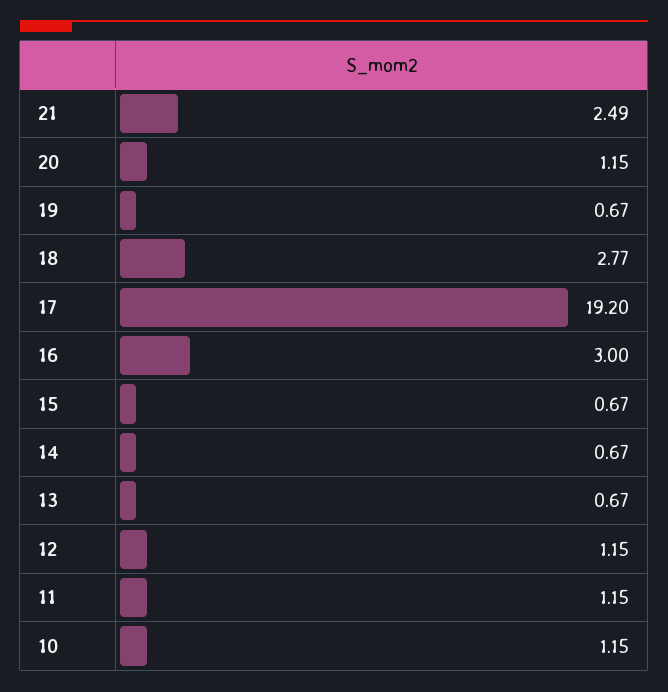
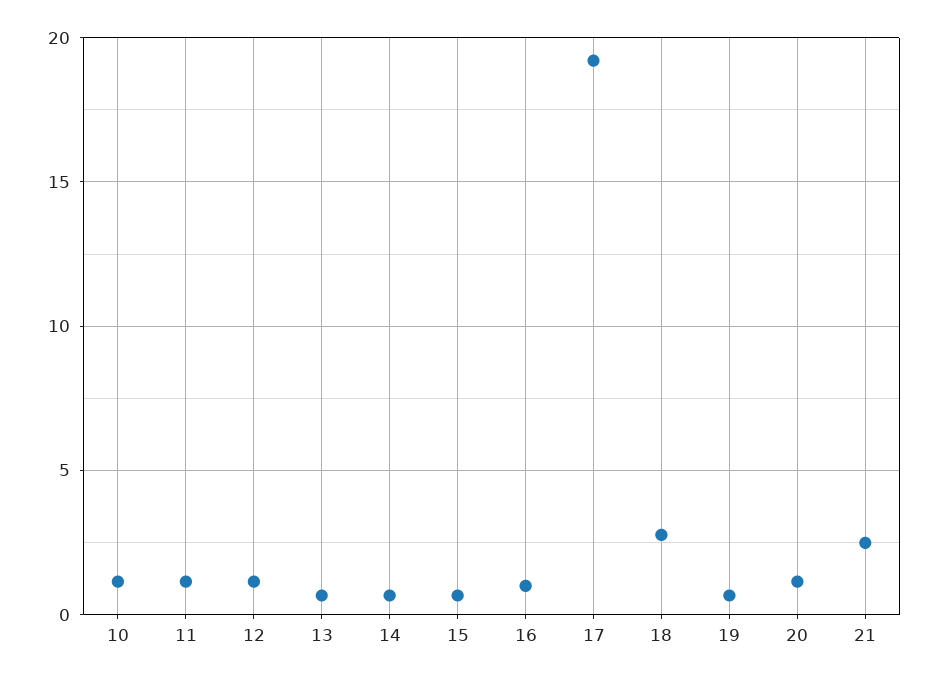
16: 3 -> 1

